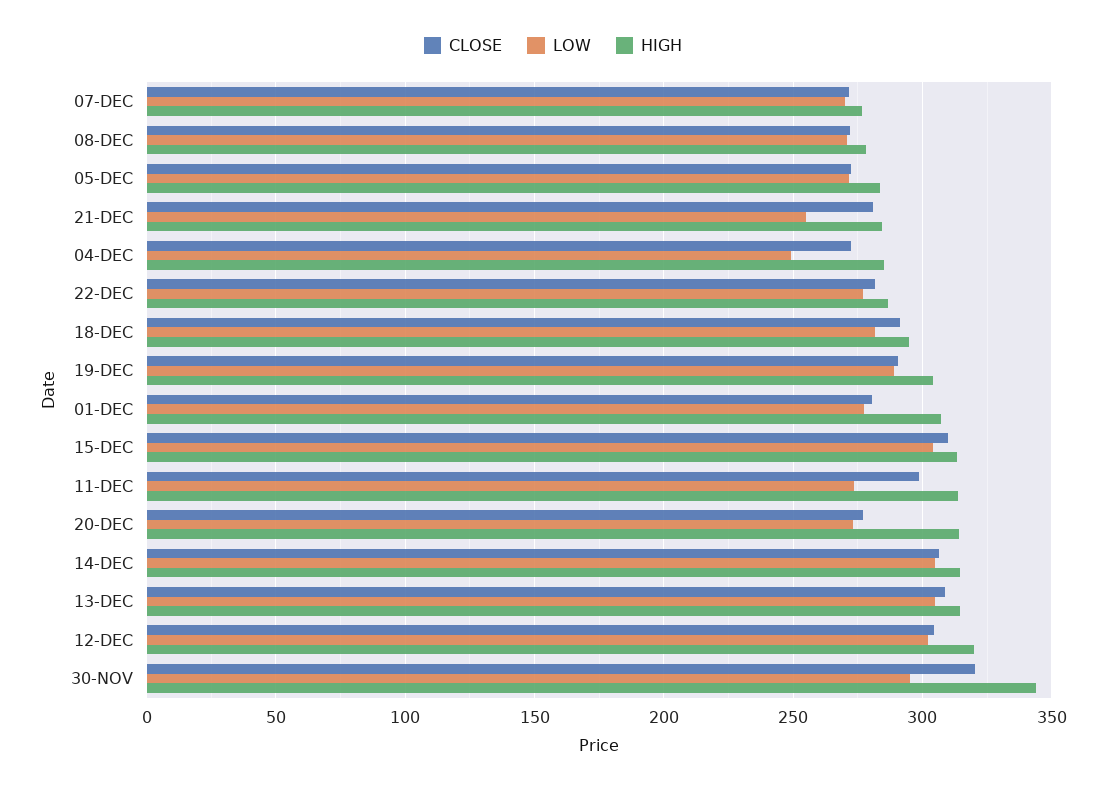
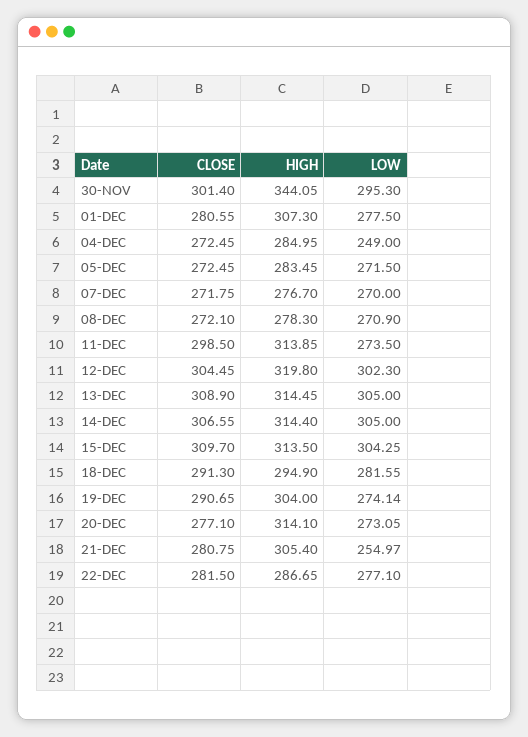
HIGH, 21-DEC: 285 -> 305.4
LOW, 19-DEC: 290 -> 274.14
CLOSE, 30-NOV: 320 -> 301.4

